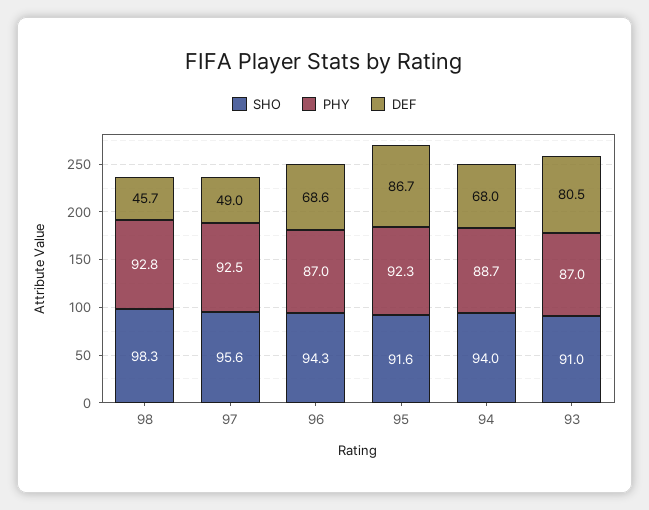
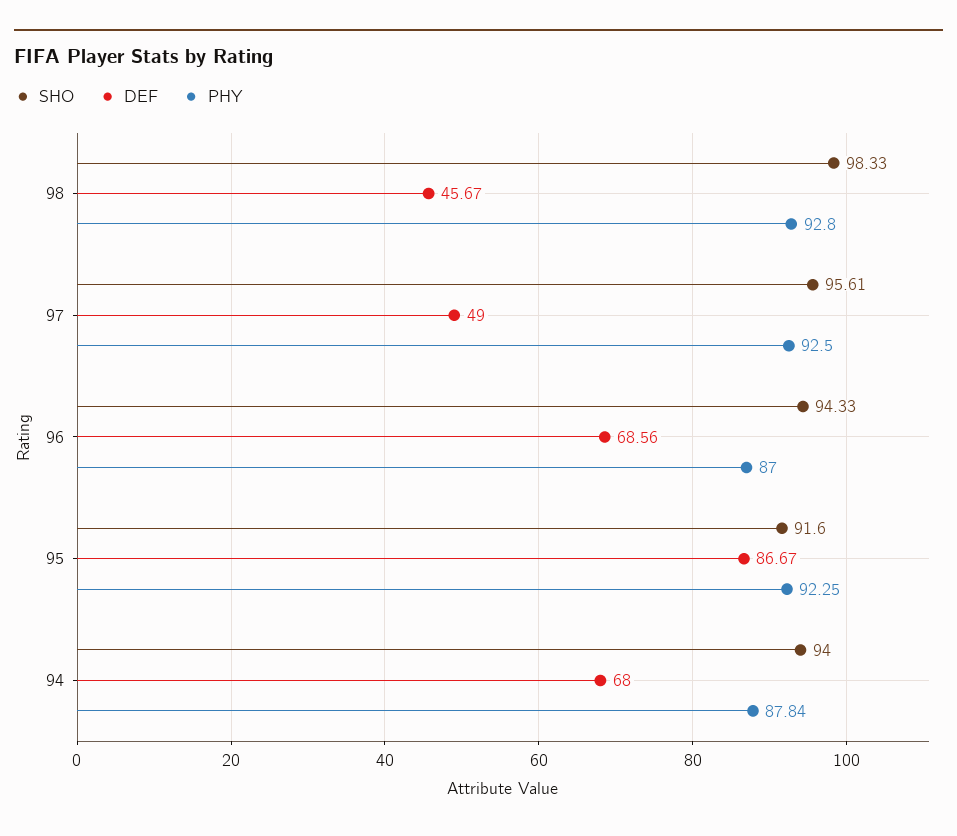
PHY, 94: 88.7 -> 87.84
SHO, 93: 91 -> none
PHY, 93: 87 -> none
DEF, 93: 80.5 -> none

